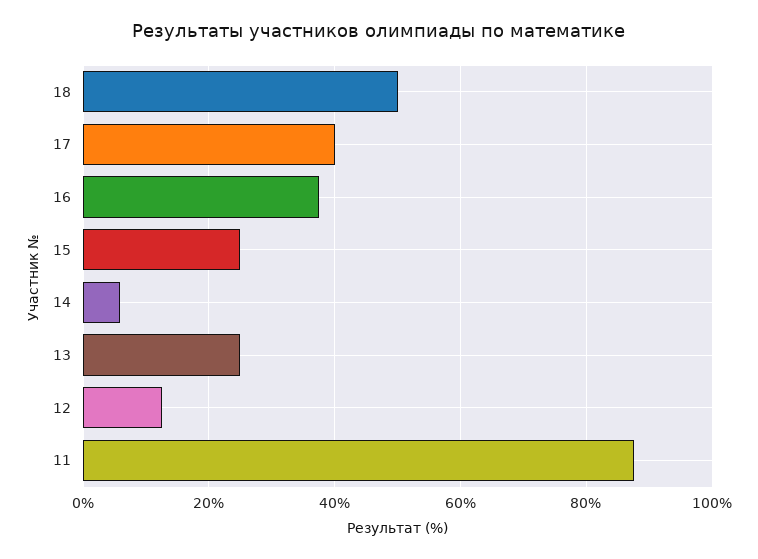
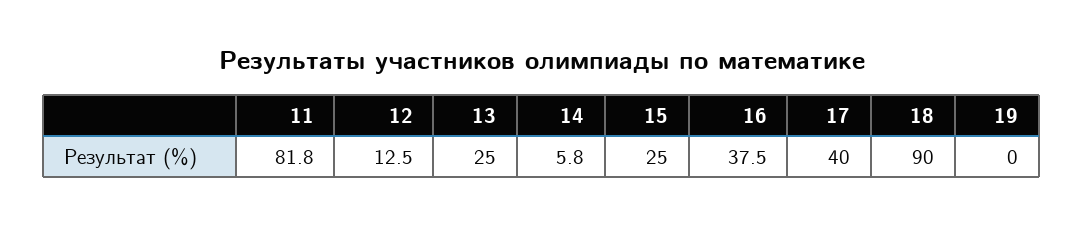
18: 50 -> 90
11: 88 -> 81.8
19: none -> 0

